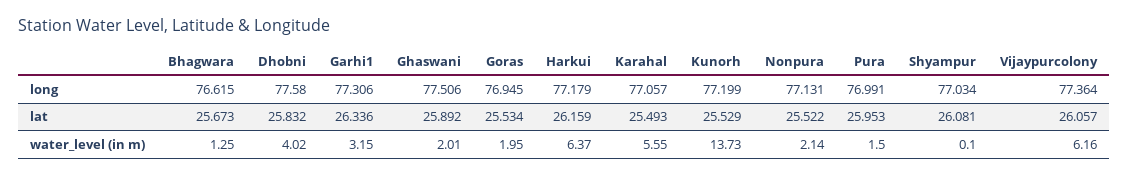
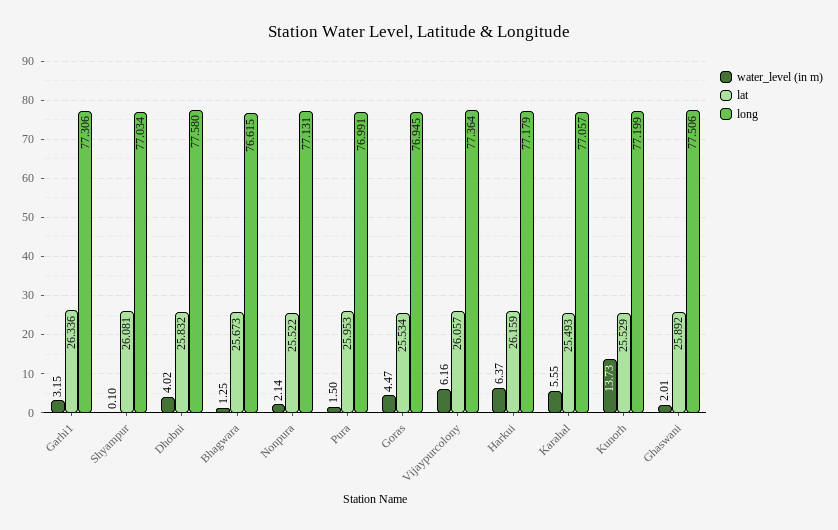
water_level (in m), Goras: 1.95 -> 4.47

